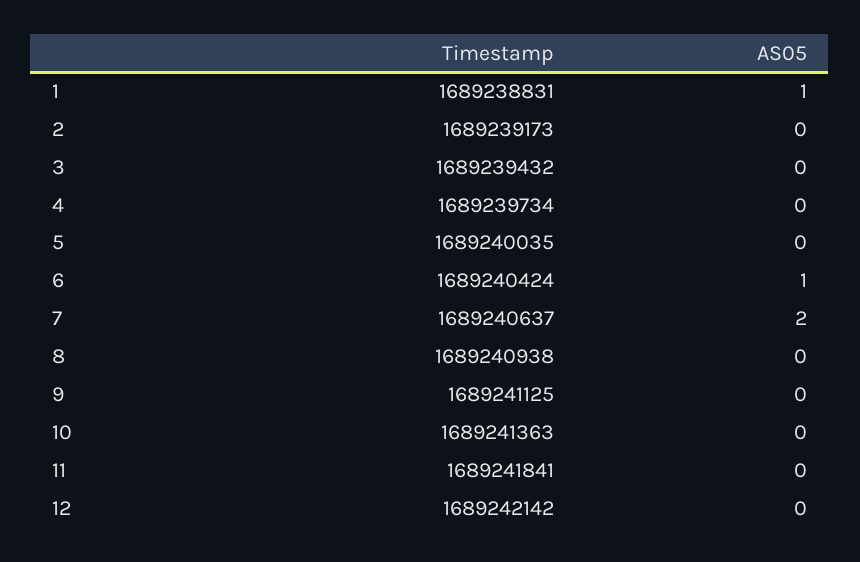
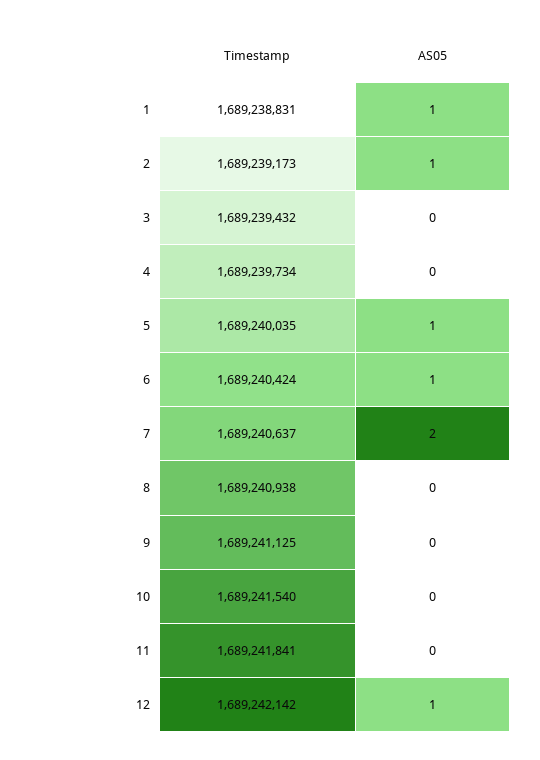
AS05, 2: 0 -> 1
AS05, 5: 0 -> 1
Timestamp, 10: 1689241363 -> 1689241540
AS05, 12: 0 -> 1

